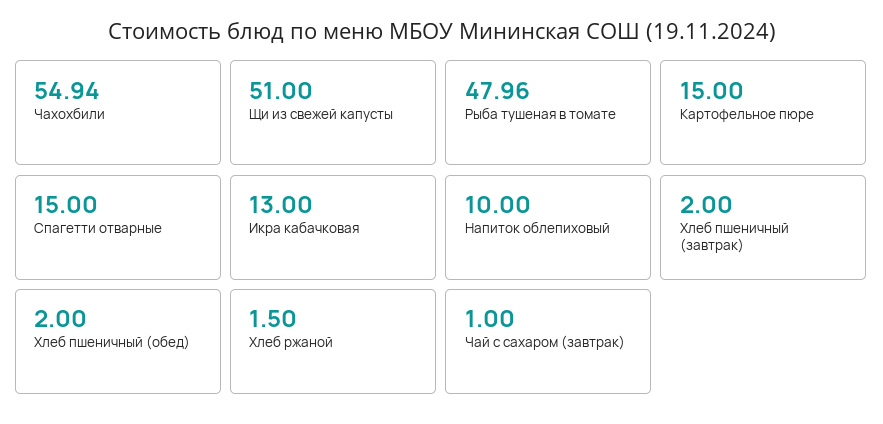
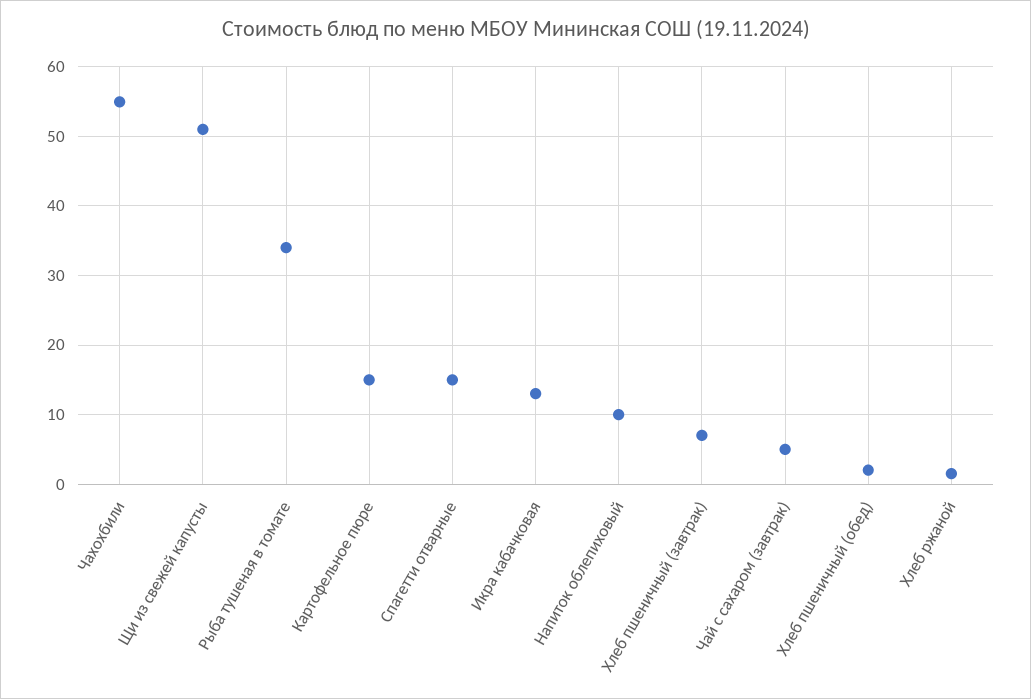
Рыба тушеная в томате: 47.96 -> 34
Хлеб пшеничный (завтрак): 2 -> 7
Чай с сахаром (завтрак): 1 -> 5

